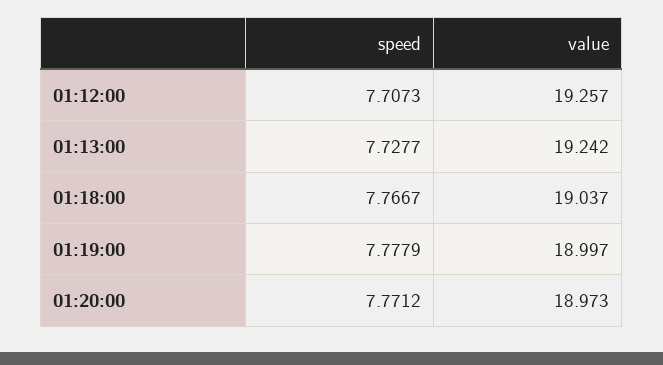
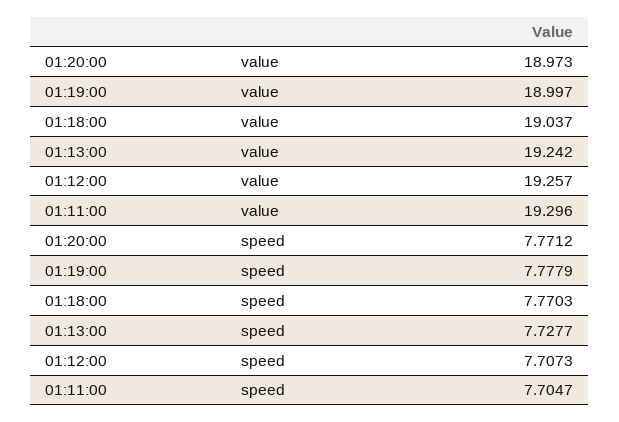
speed, 01:18:00: 7.7667 -> 7.7703
value, 01:11:00: none -> 19.296
speed, 01:11:00: none -> 7.7047

